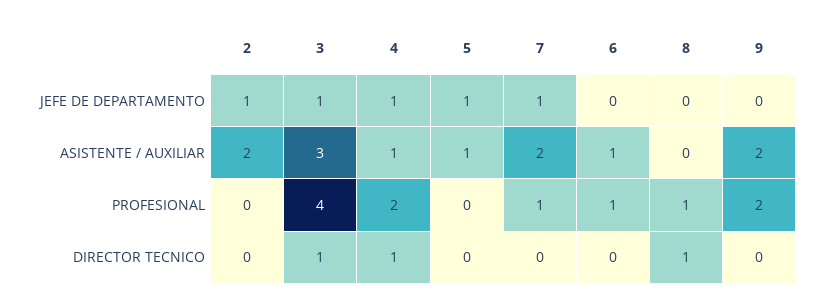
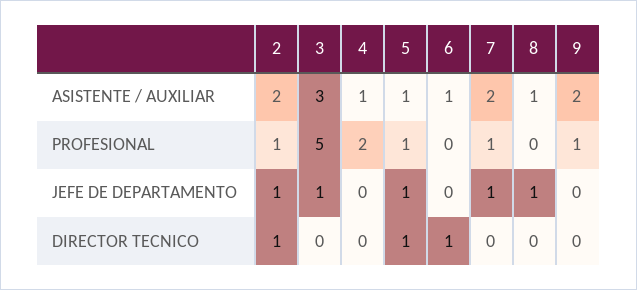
4, JEFE DE DEPARTAMENTO: 1 -> 0
8, JEFE DE DEPARTAMENTO: 0 -> 1
8, ASISTENTE / AUXILIAR: 0 -> 1
2, PROFESIONAL: 0 -> 1
3, PROFESIONAL: 4 -> 5
5, PROFESIONAL: 0 -> 1
6, PROFESIONAL: 1 -> 0
8, PROFESIONAL: 1 -> 0
9, PROFESIONAL: 2 -> 1
2, DIRECTOR TECNICO: 0 -> 1
3, DIRECTOR TECNICO: 1 -> 0
4, DIRECTOR TECNICO: 1 -> 0
5, DIRECTOR TECNICO: 0 -> 1
6, DIRECTOR TECNICO: 0 -> 1
8, DIRECTOR TECNICO: 1 -> 0

